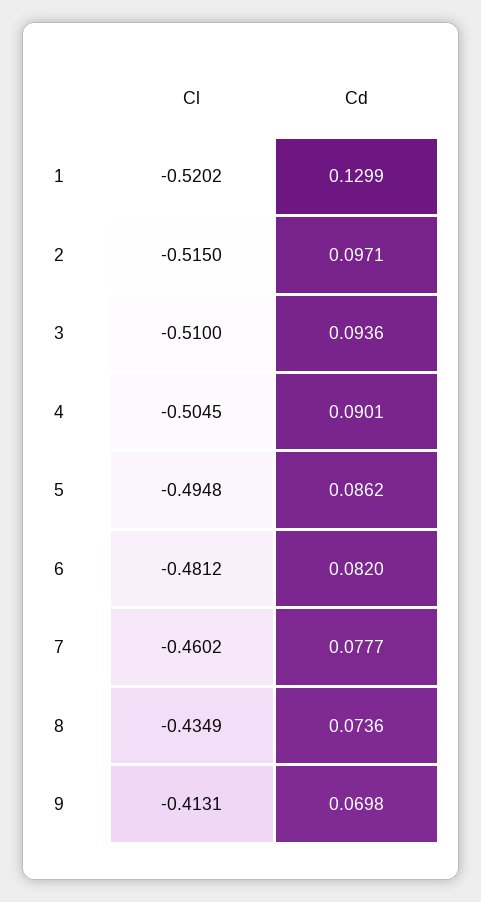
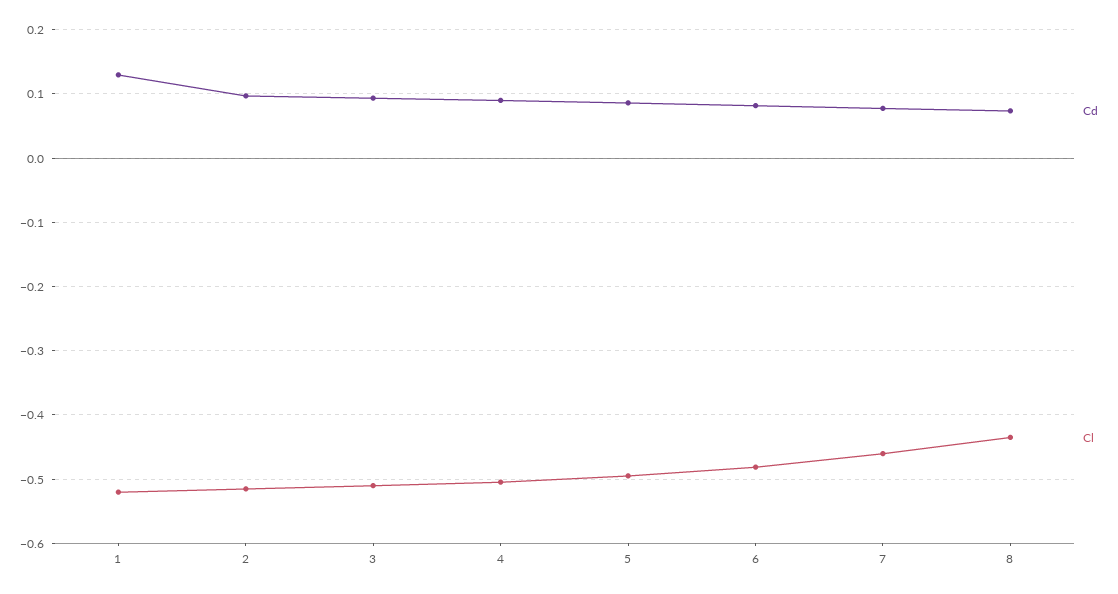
Cl, 9: -0.4131 -> none
Cd, 9: 0.0698 -> none

